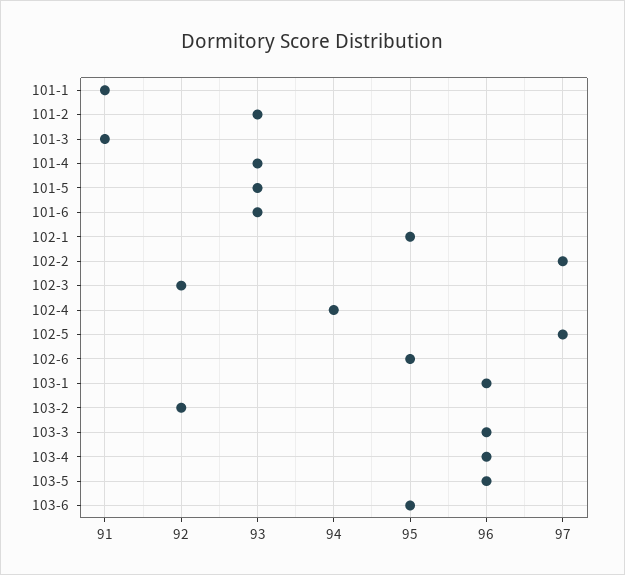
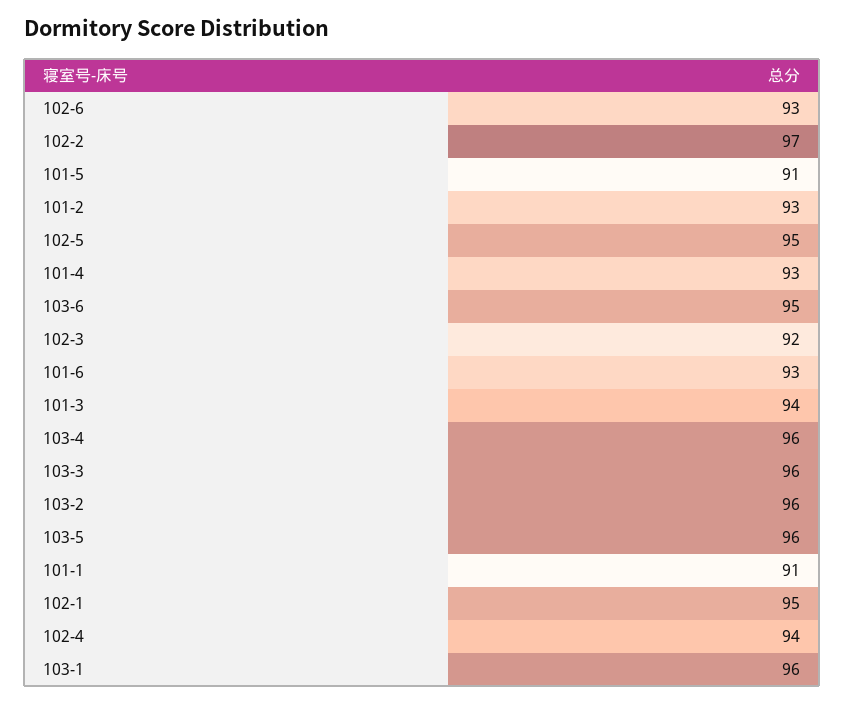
101-3: 91 -> 94
101-5: 93 -> 91
102-5: 97 -> 95
102-6: 95 -> 93
103-2: 92 -> 96

